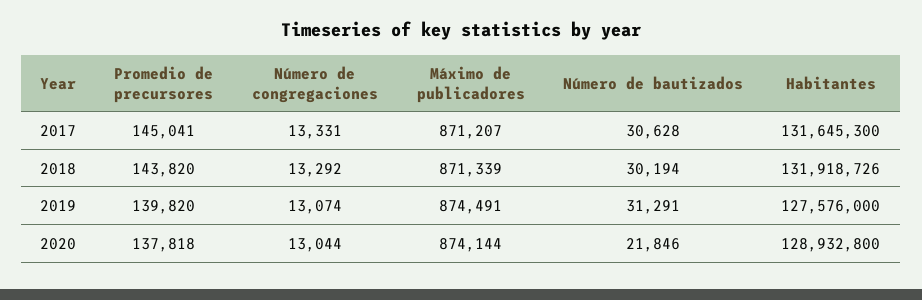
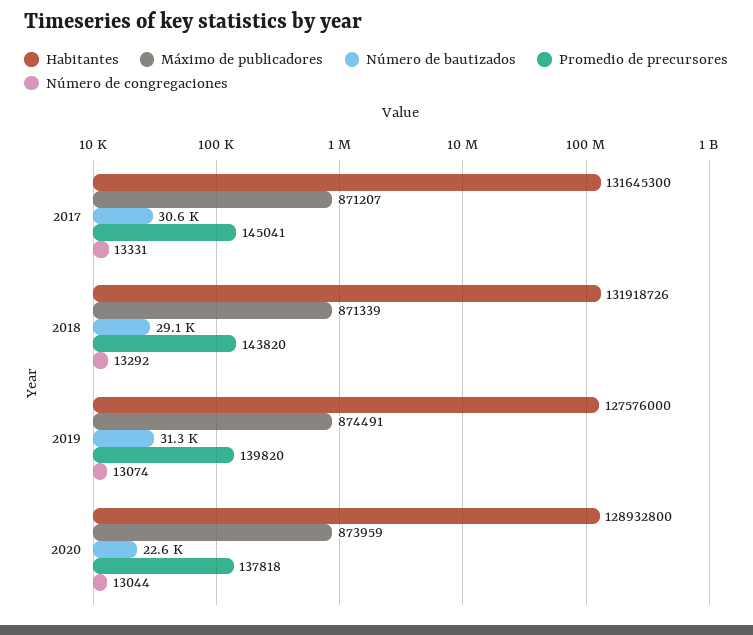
Número de bautizados, 2018: 30194 -> 29100
Máximo de publicadores, 2020: 874144 -> 873959
Número de bautizados, 2020: 21846 -> 22600

